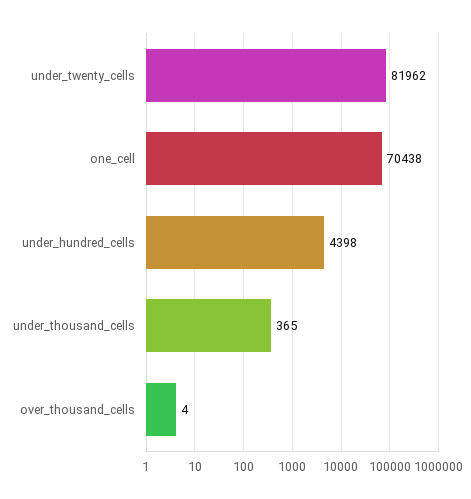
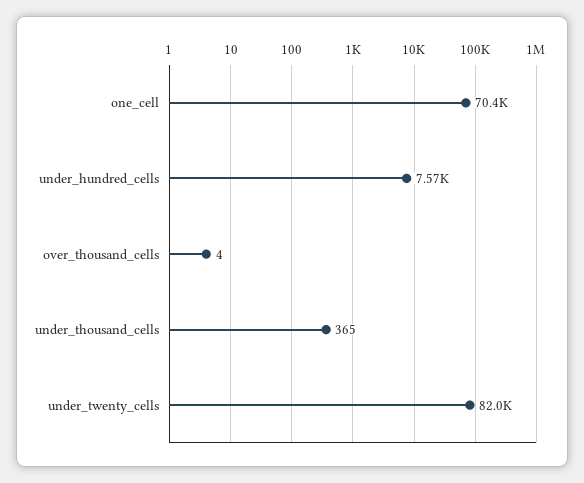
under_hundred_cells: 4398 -> 7570

